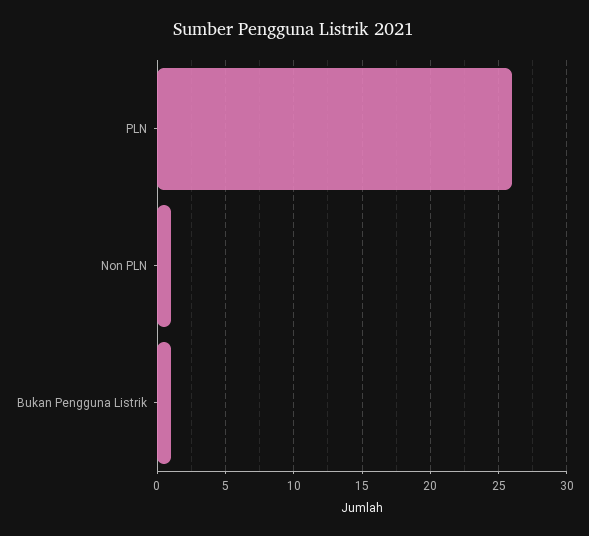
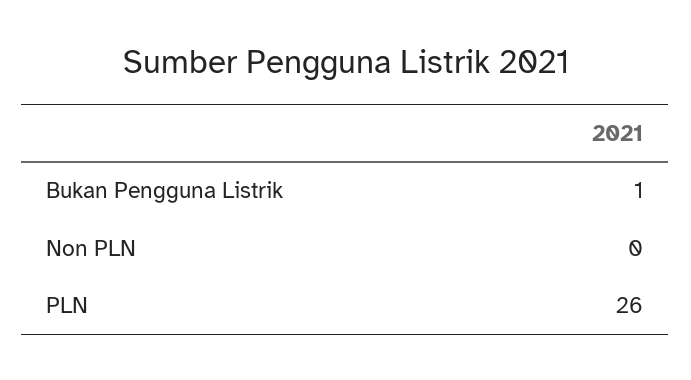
Non PLN: 1 -> 0

